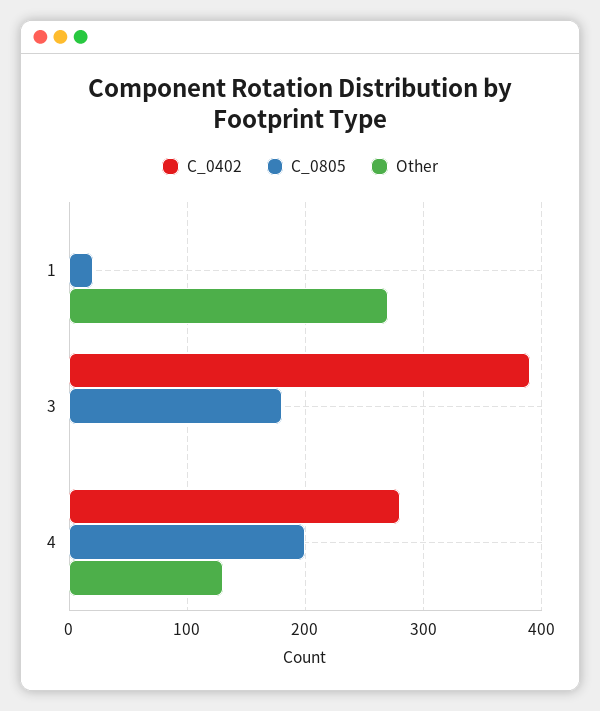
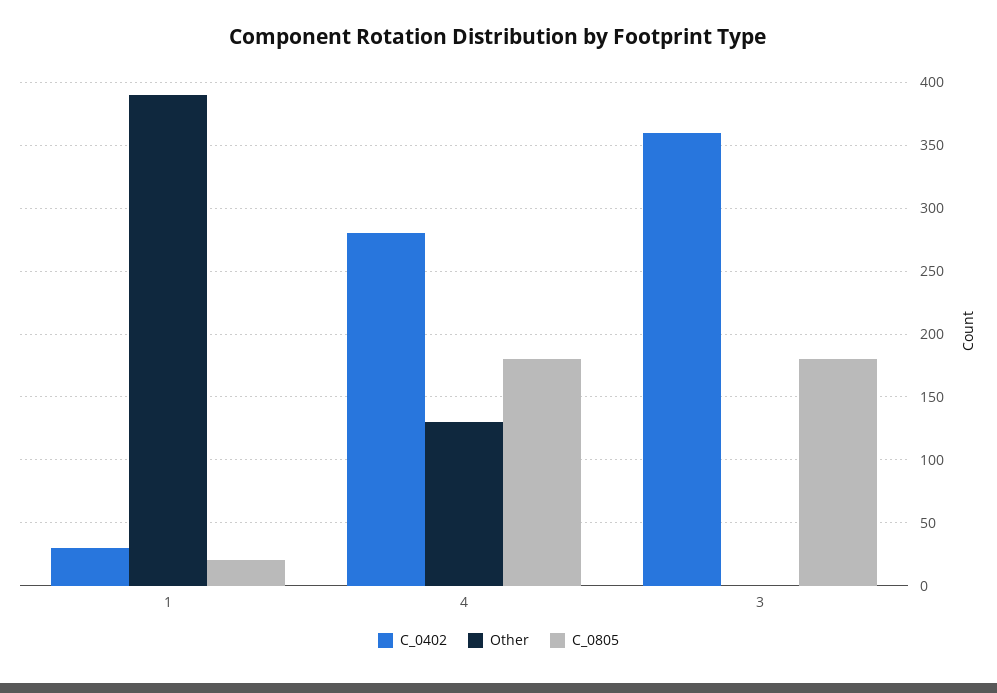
C_0402, 1: 0 -> 30
Other, 1: 270 -> 390
C_0402, 3: 390 -> 360
C_0805, 4: 200 -> 180

